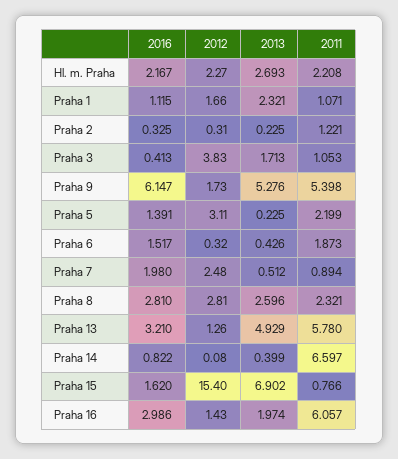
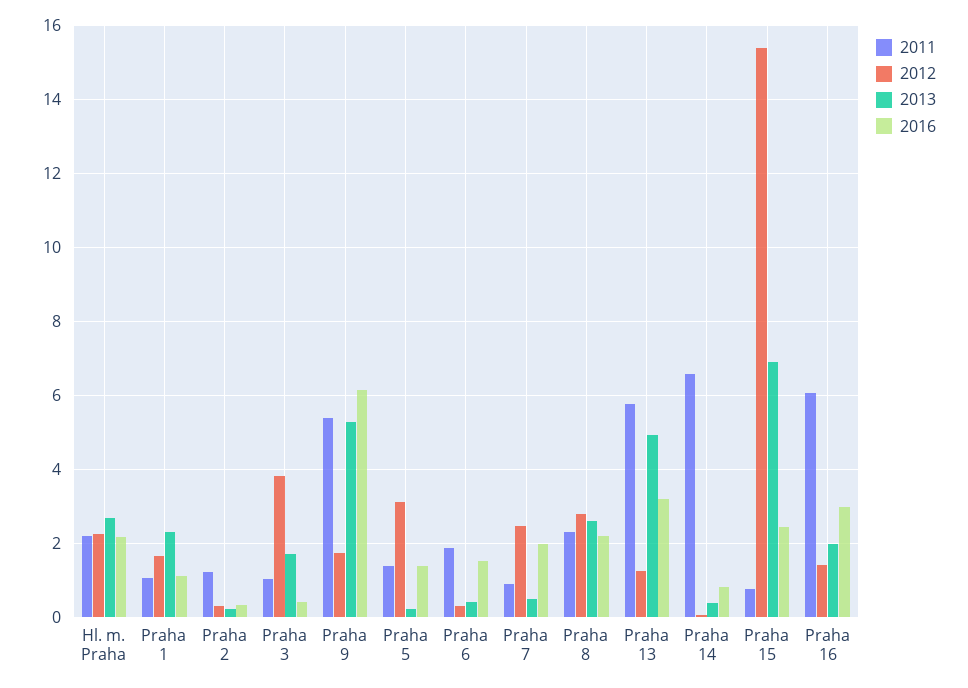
2011, Praha 5: 2.199 -> 1.4
2016, Praha 8: 2.81 -> 2.2
2016, Praha 15: 1.62 -> 2.4

